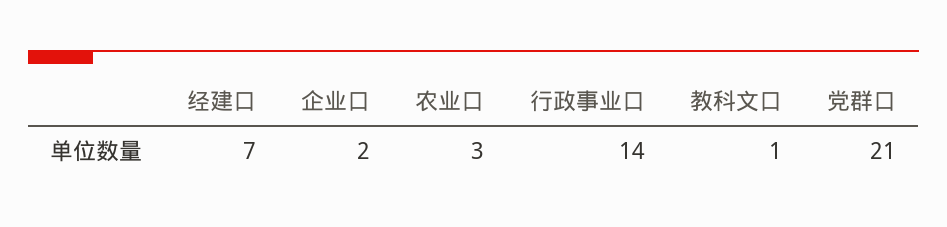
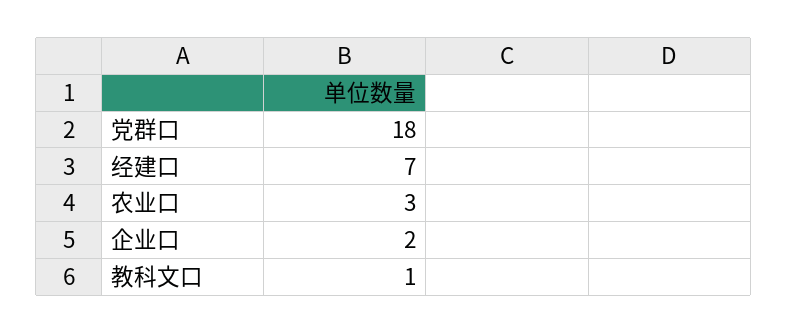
行政事业口: 14 -> none
党群口: 21 -> 18

